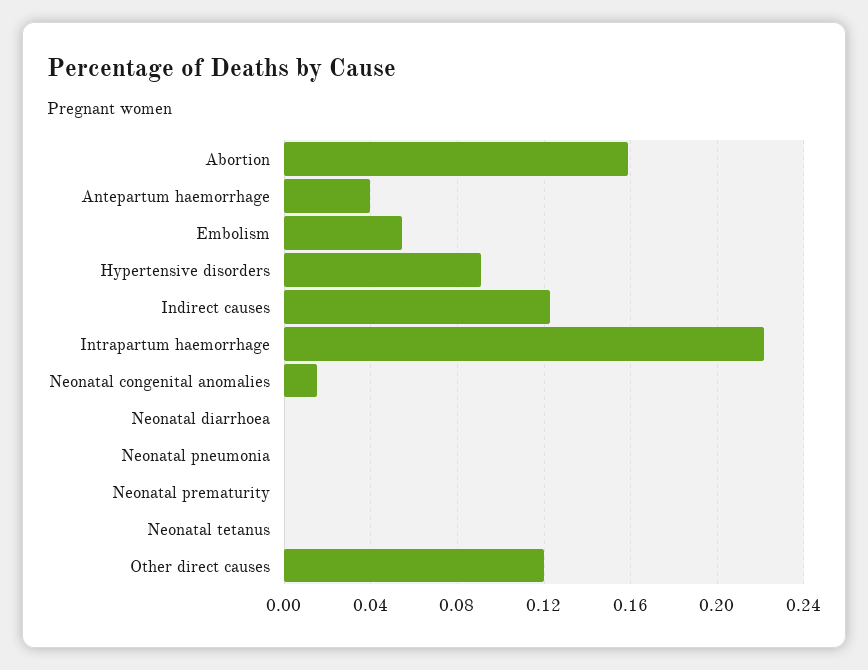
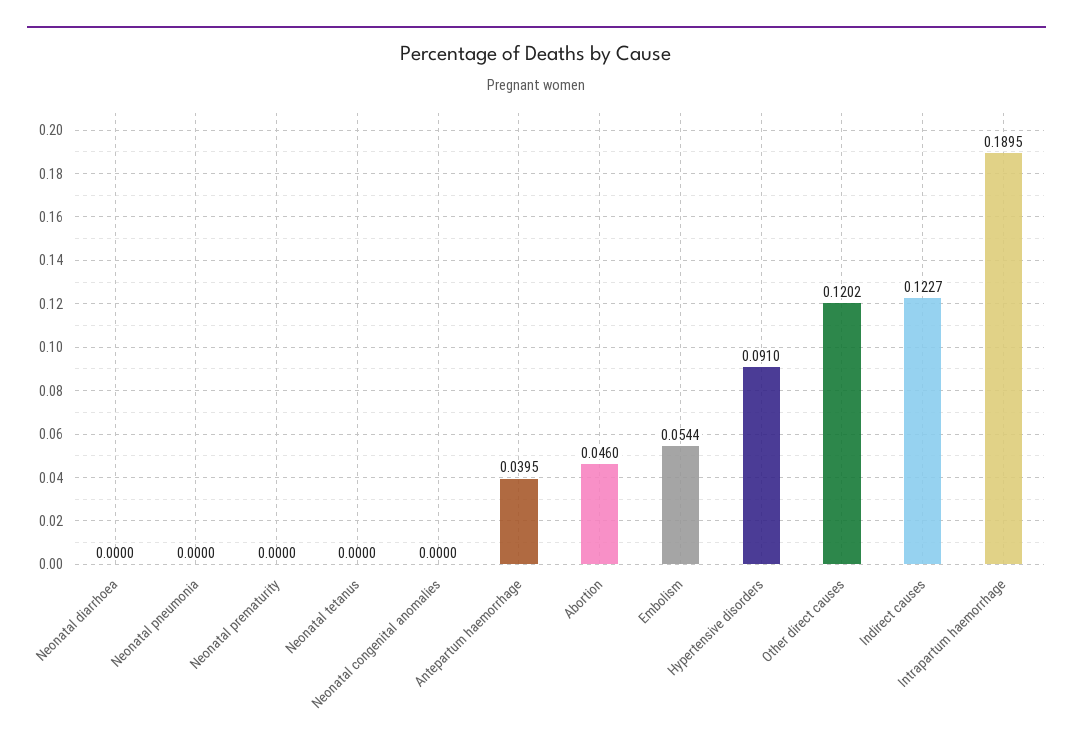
Abortion: 0.16 -> 0.046
Intrapartum haemorrhage: 0.22 -> 0.1895
Neonatal congenital anomalies: 0.015 -> 0

